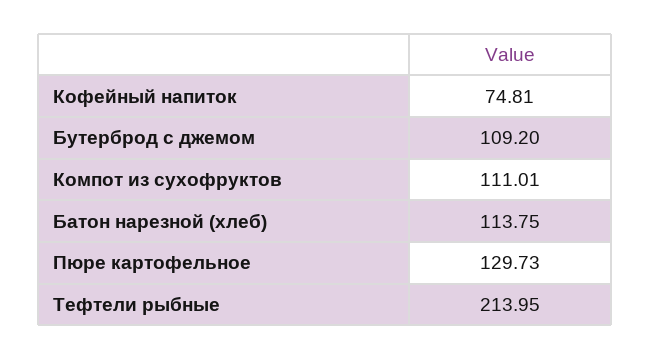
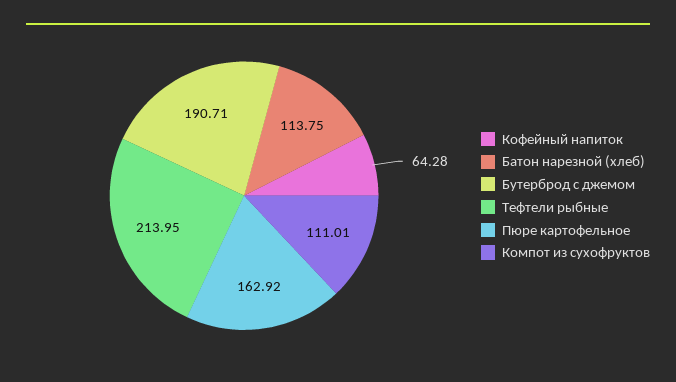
Кофейный напиток: 74.81 -> 64.28
Бутерброд с джемом: 109.2 -> 190.71
Пюре картофельное: 129.73 -> 162.92

